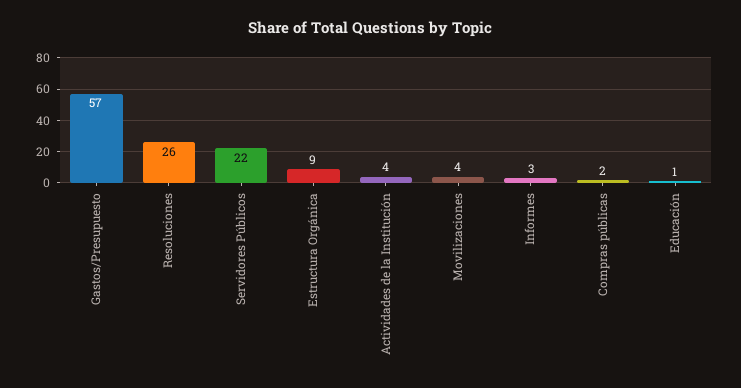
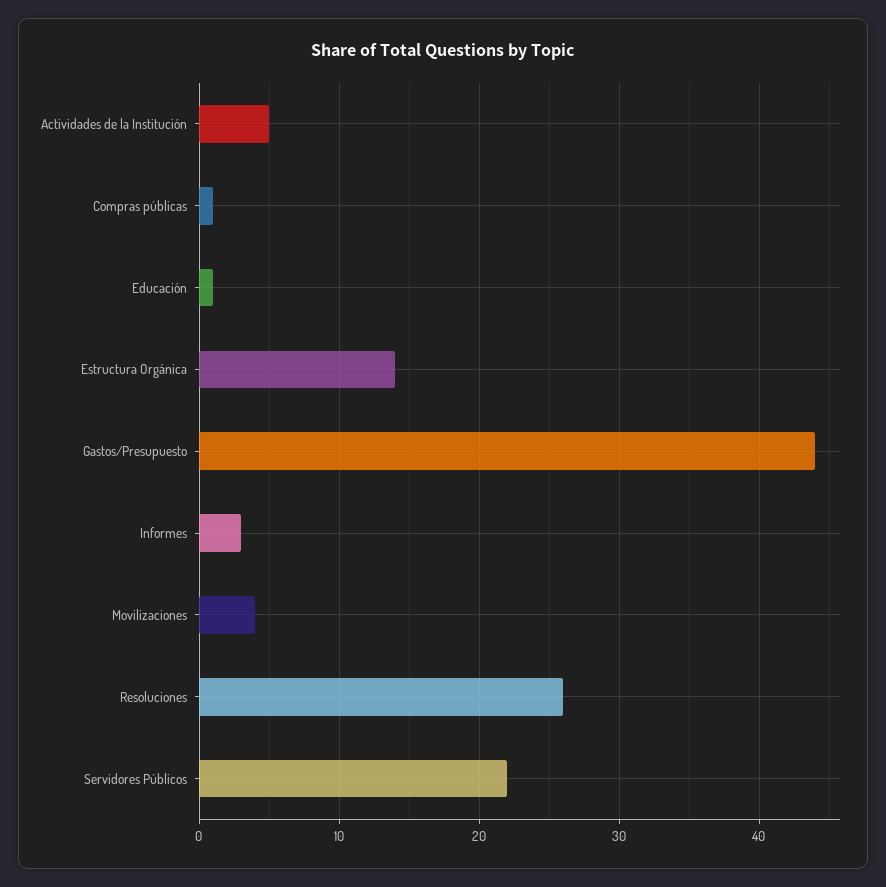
Gastos/Presupuesto: 57 -> 44
Estructura Orgánica: 9 -> 14
Actividades de la Institución: 4 -> 5
Compras públicas: 2 -> 1

